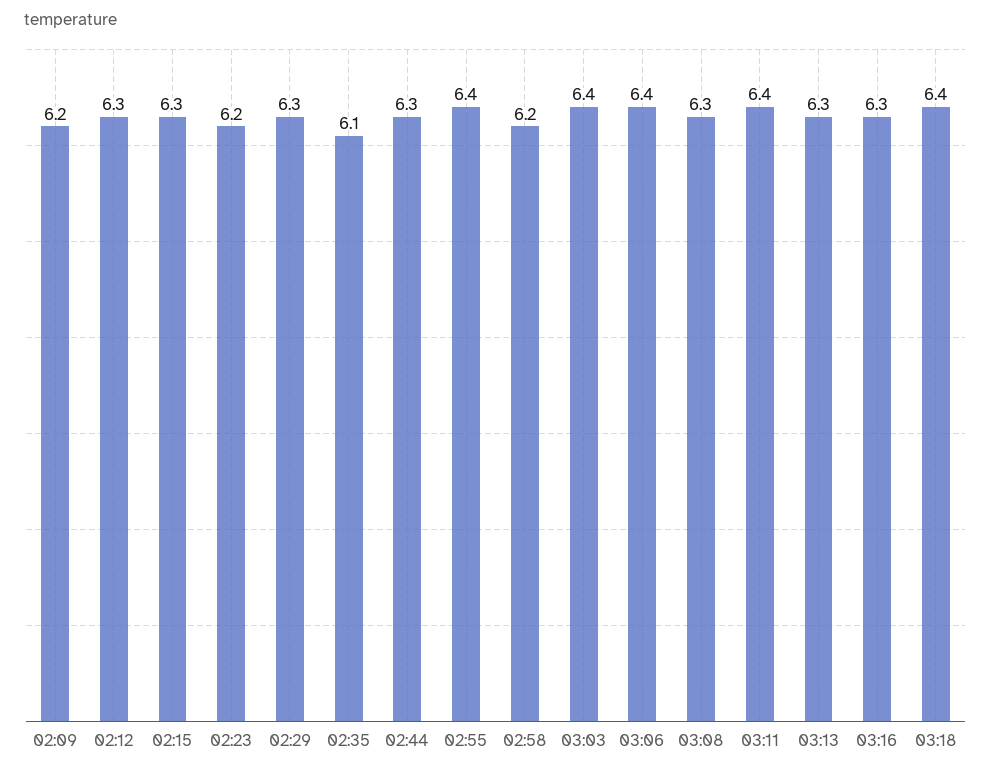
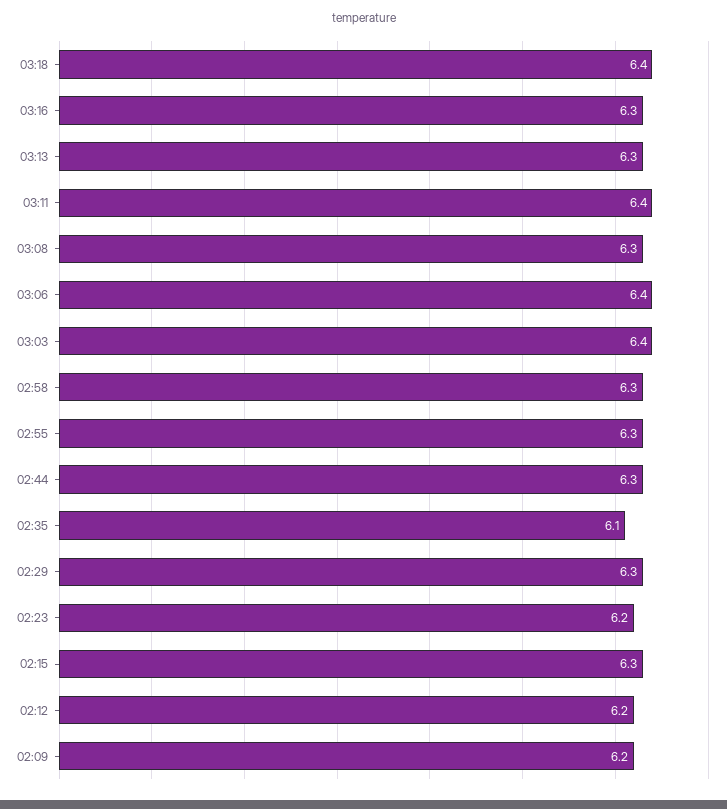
02:12: 6.3 -> 6.2
02:55: 6.4 -> 6.3
02:58: 6.2 -> 6.3

